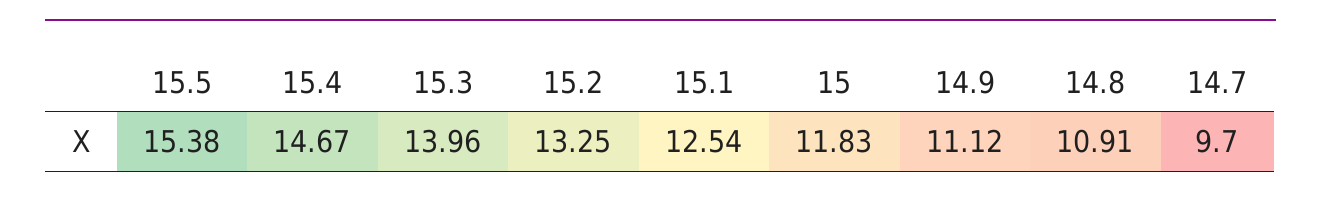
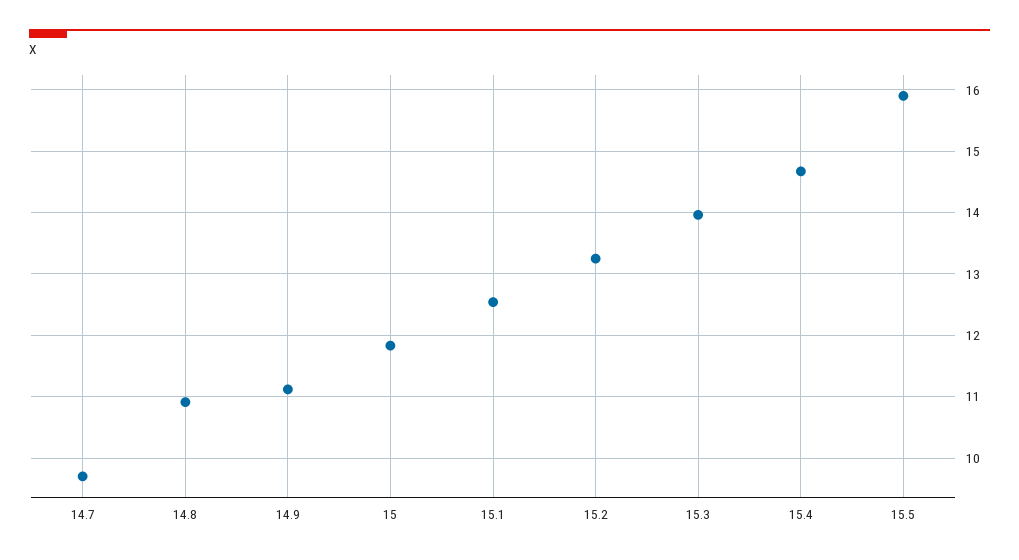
15.5: 15.38 -> 15.9

